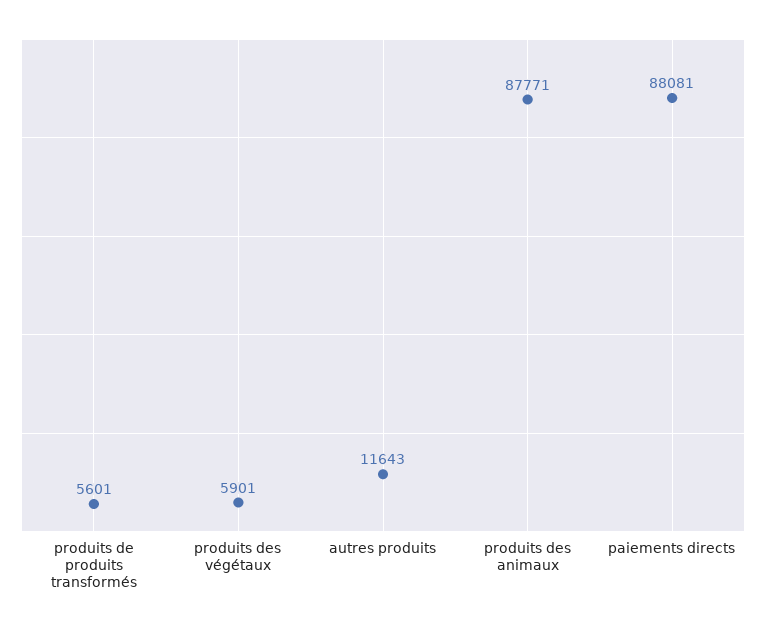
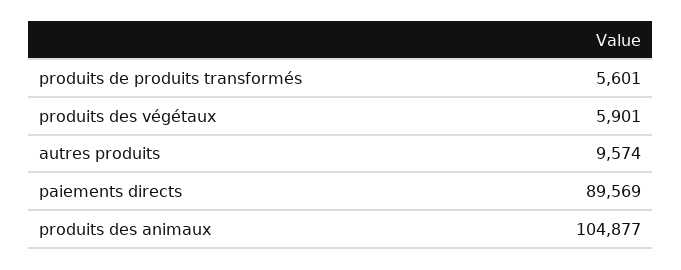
autres produits: 11643 -> 9574
produits des animaux: 87771 -> 104877
paiements directs: 88081 -> 89569

